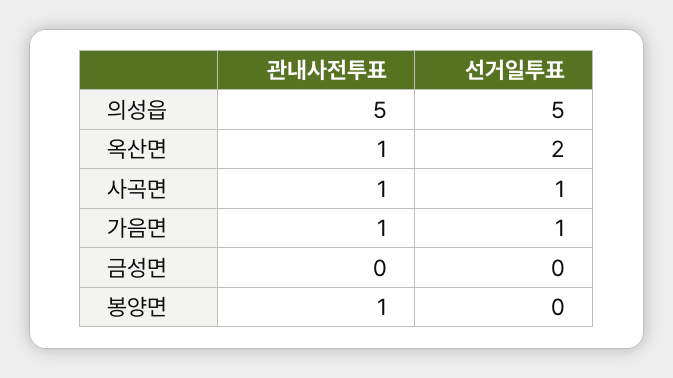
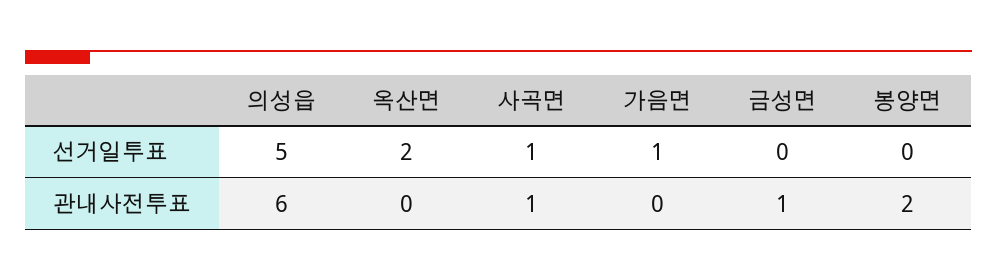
관내사전투표, 의성읍: 5 -> 6
관내사전투표, 옥산면: 1 -> 0
관내사전투표, 가음면: 1 -> 0
관내사전투표, 금성면: 0 -> 1
관내사전투표, 봉양면: 1 -> 2

